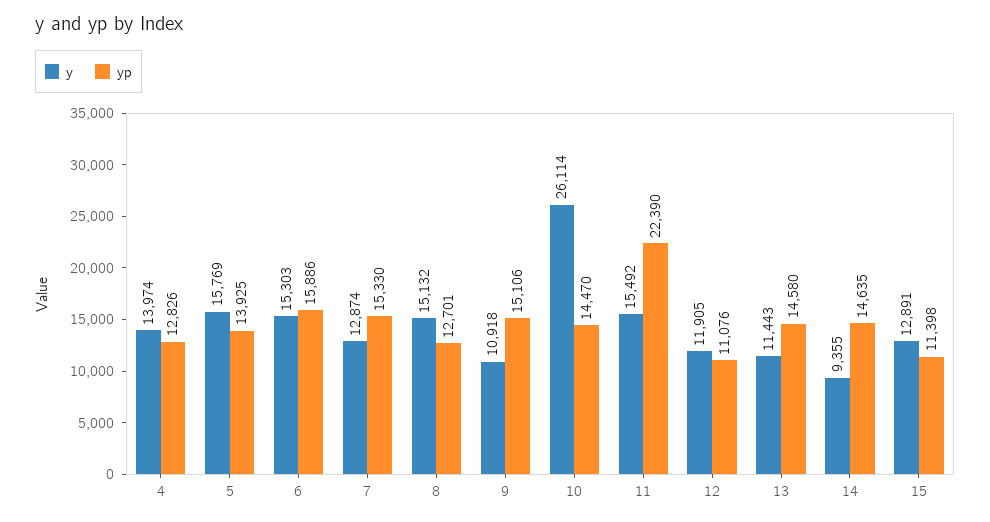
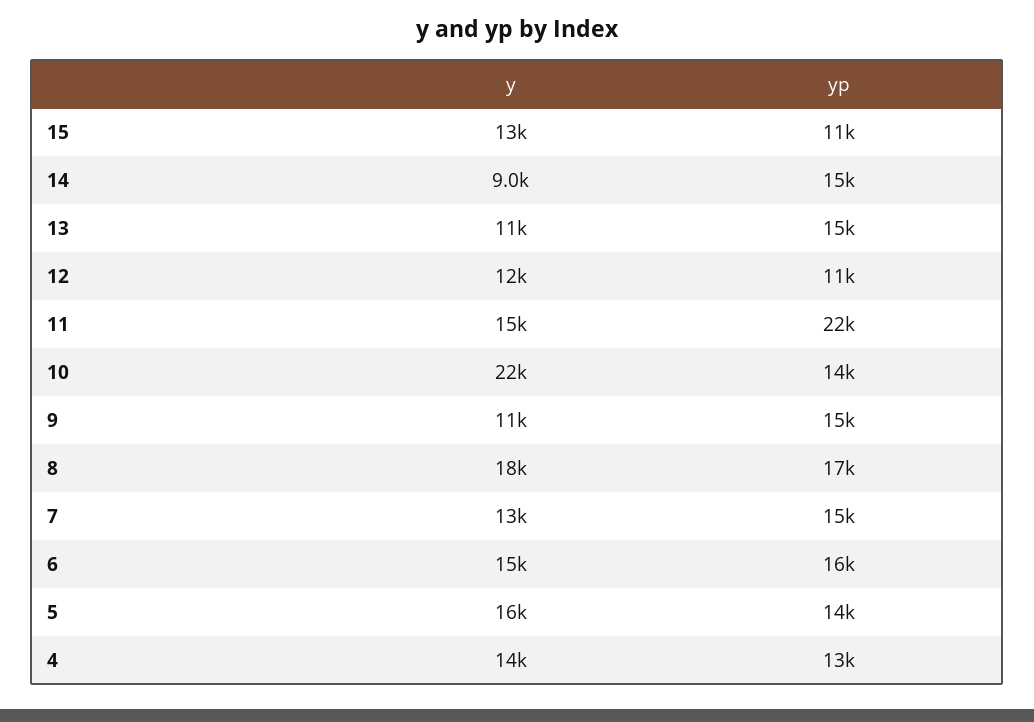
y, 8: 15132 -> 18000
yp, 8: 12701 -> 17000
y, 10: 26114 -> 22000
y, 14: 9355 -> 9000

